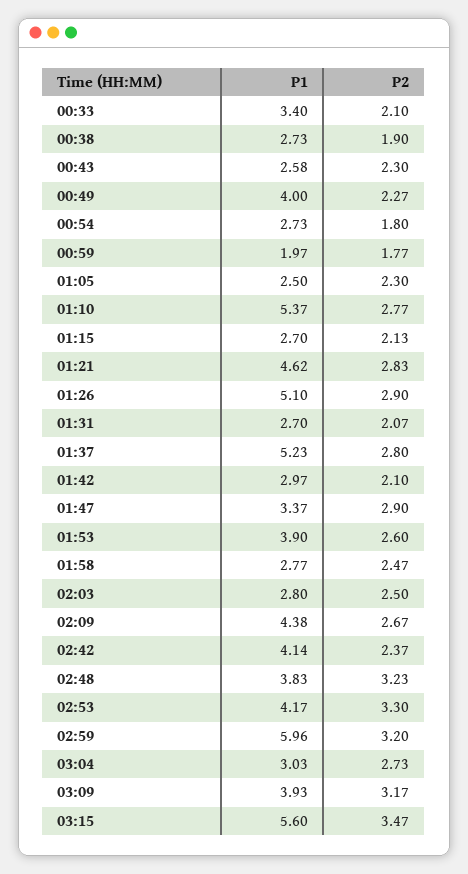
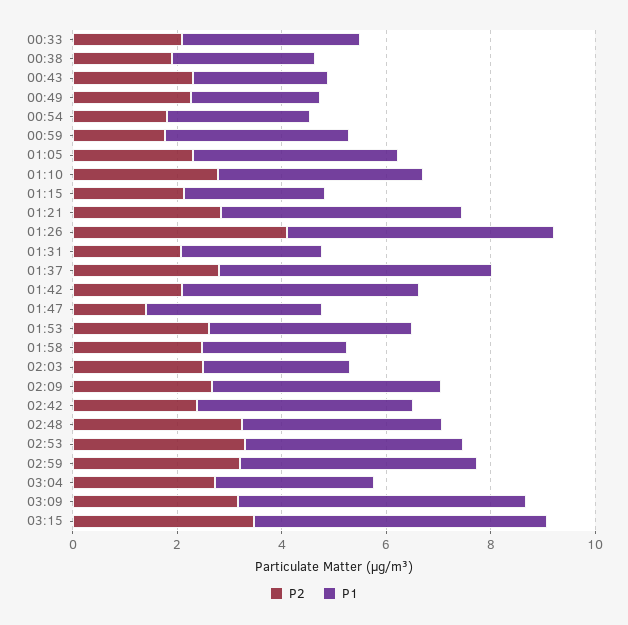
P1, 00:49: 4 -> 2.5
P1, 00:59: 1.97 -> 3.5
P1, 01:05: 2.5 -> 4
P1, 01:10: 5.37 -> 4
P2, 01:26: 2.9 -> 4
P1, 01:42: 2.97 -> 4.5
P2, 01:47: 2.9 -> 1.5
P1, 02:59: 5.96 -> 4.5
P1, 03:09: 3.93 -> 5.5

